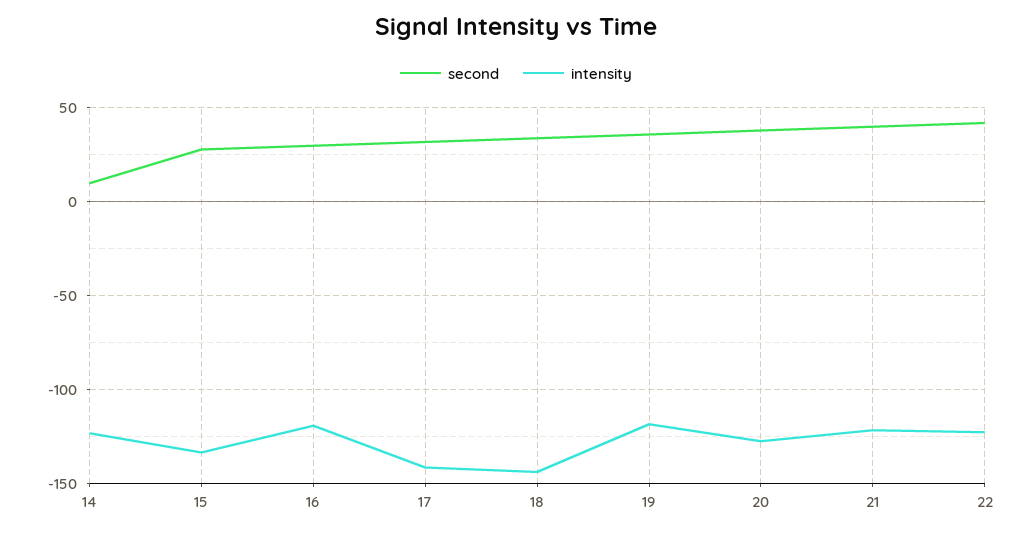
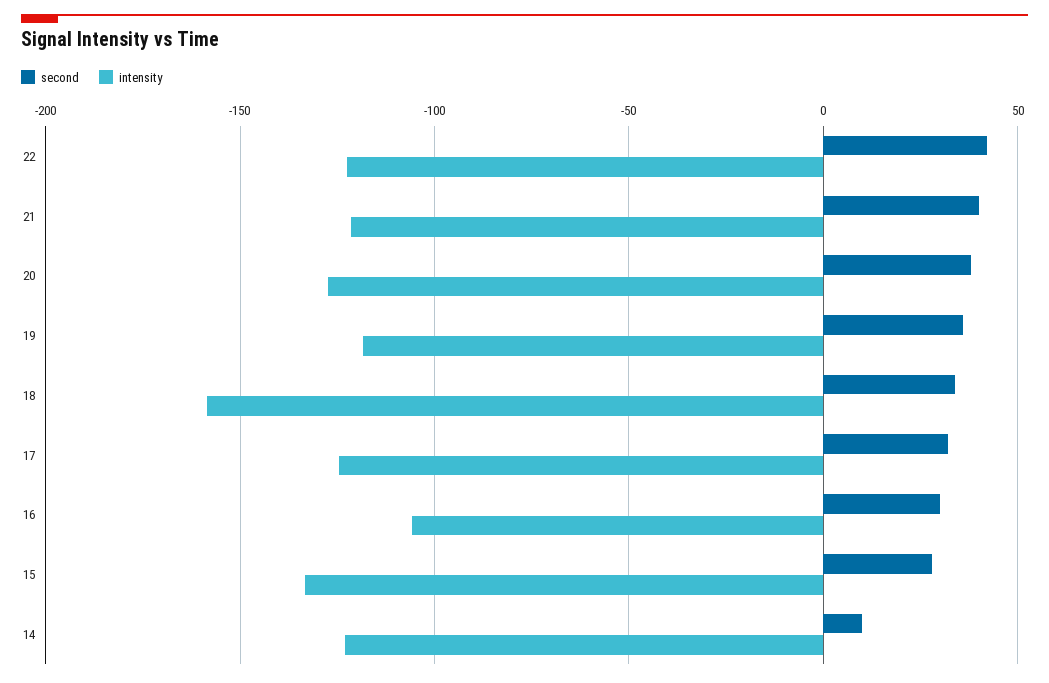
intensity, 16: -120 -> -105
intensity, 17: -140 -> -125
intensity, 18: -145 -> -160

